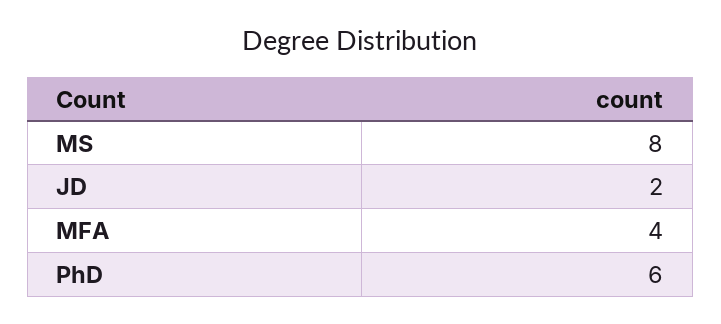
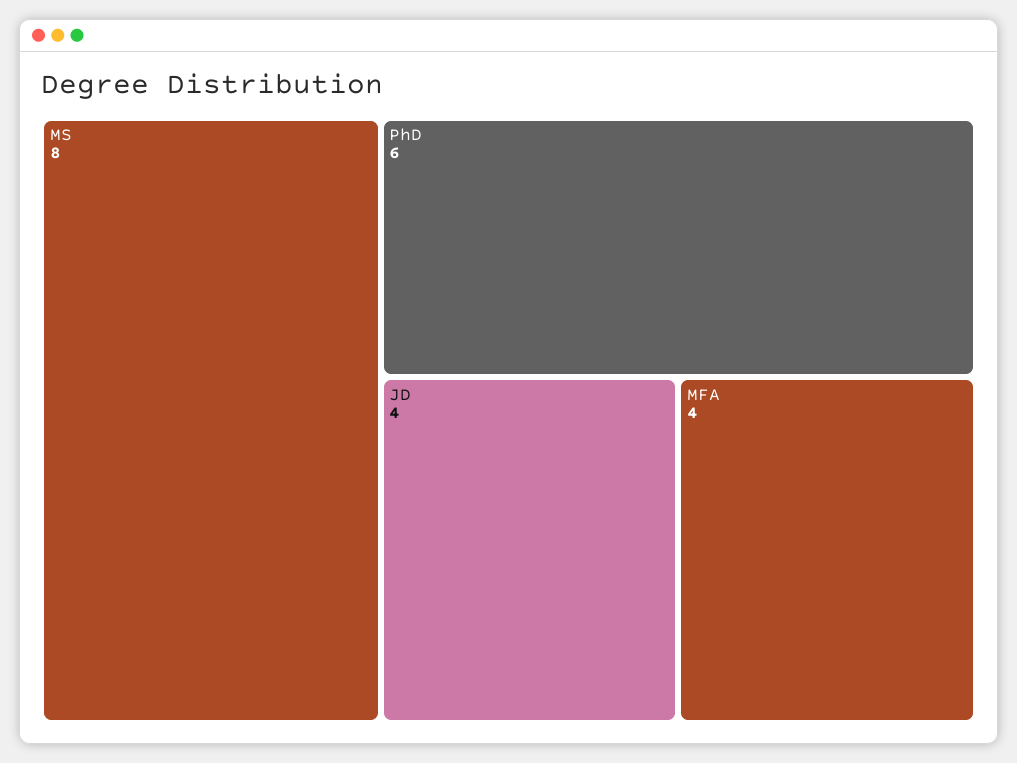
JD: 2 -> 4

